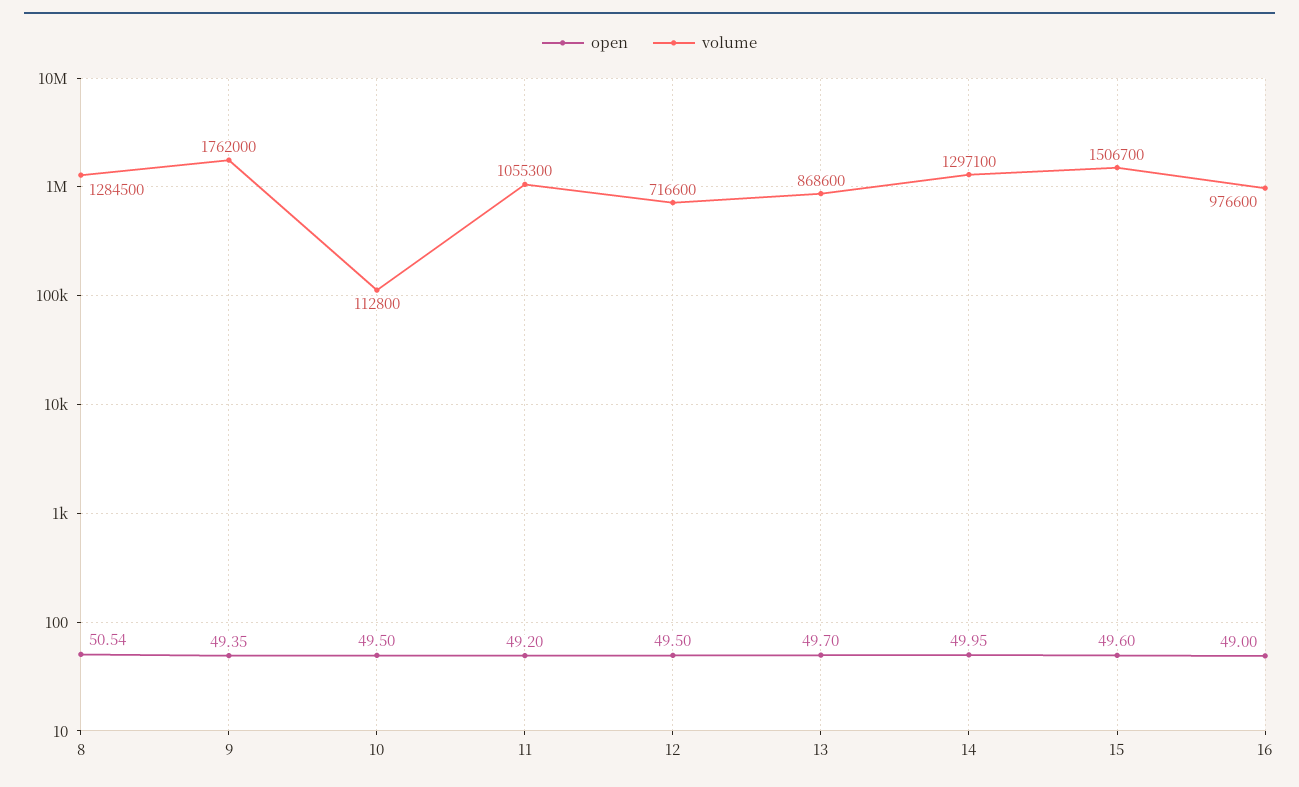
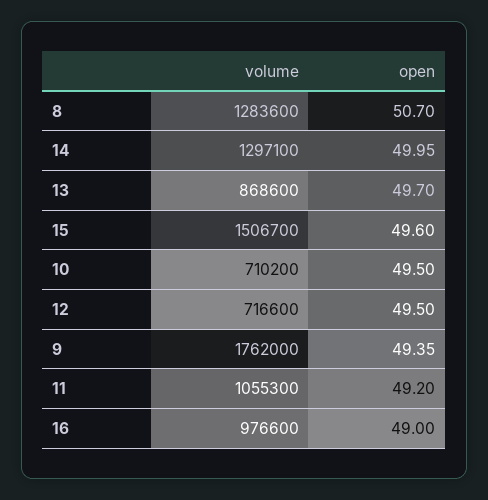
open, 8: 50.54 -> 50.7
volume, 8: 1284500 -> 1283600
volume, 10: 112800 -> 710200

